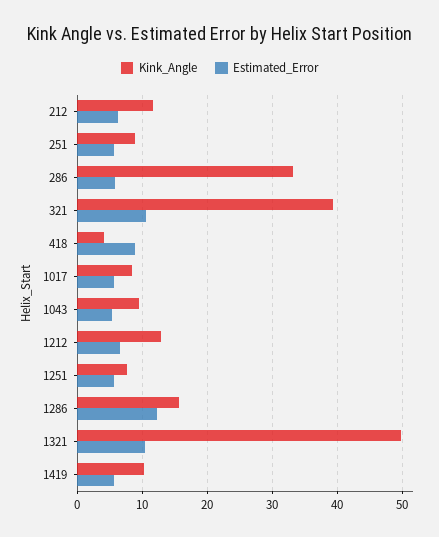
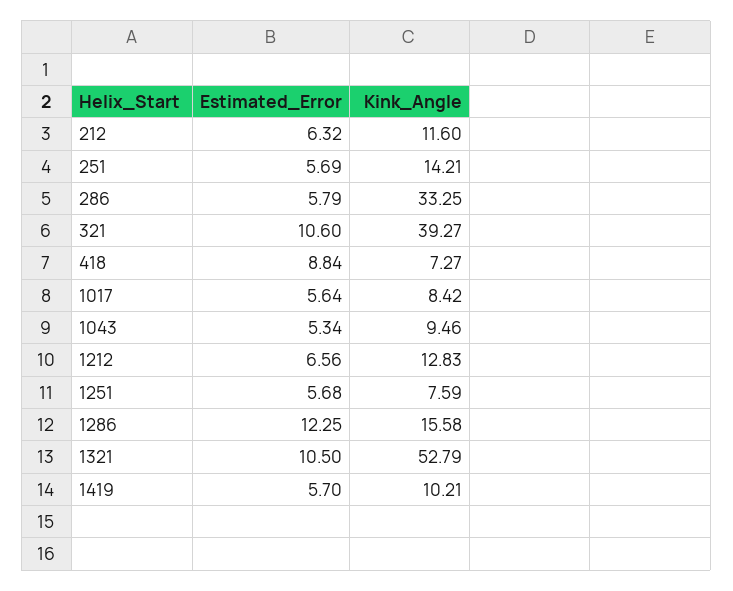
Kink_Angle, 251: 9 -> 14.21
Kink_Angle, 418: 4 -> 7.27
Kink_Angle, 1321: 50 -> 52.79

